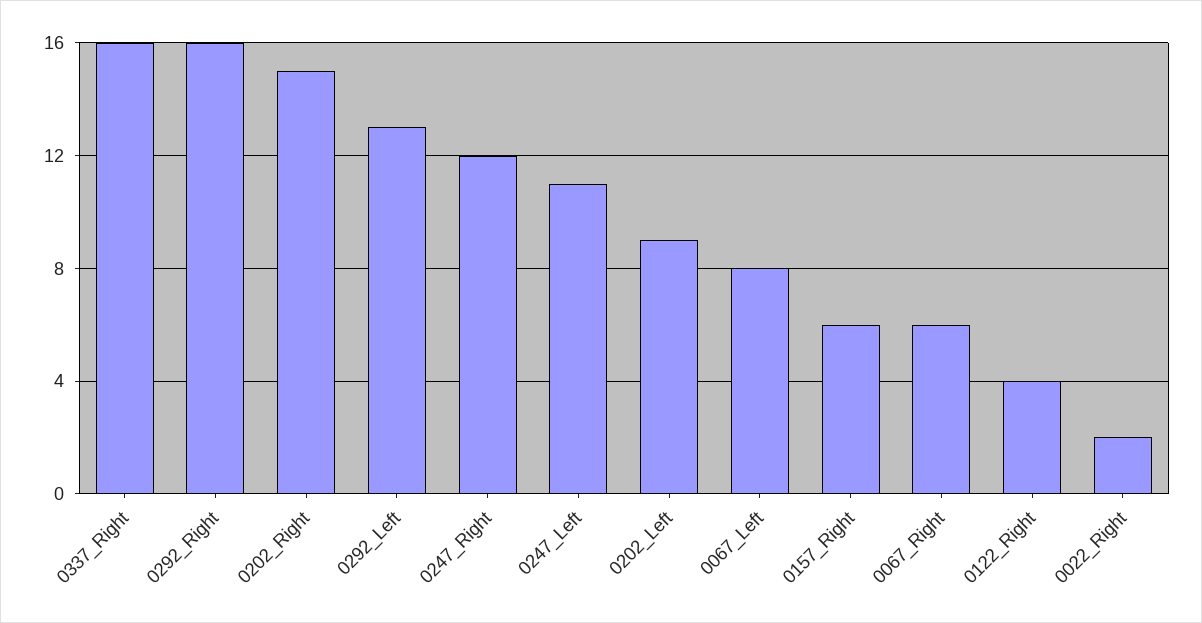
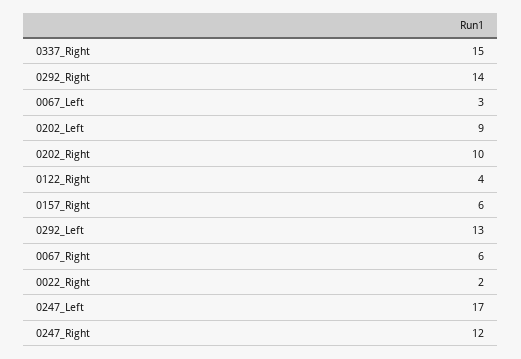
0337_Right: 16 -> 15
0292_Right: 16 -> 14
0202_Right: 15 -> 10
0247_Left: 11 -> 17
0067_Left: 8 -> 3

